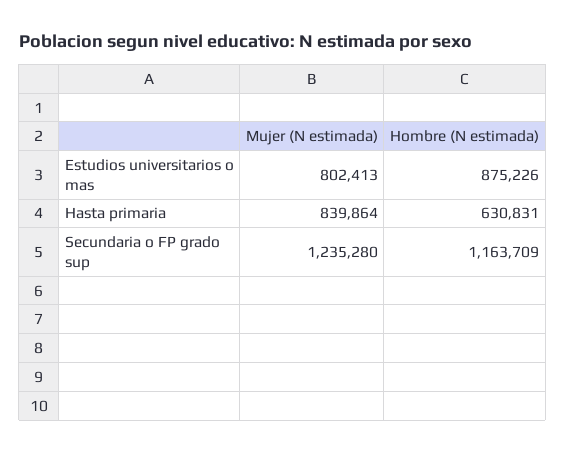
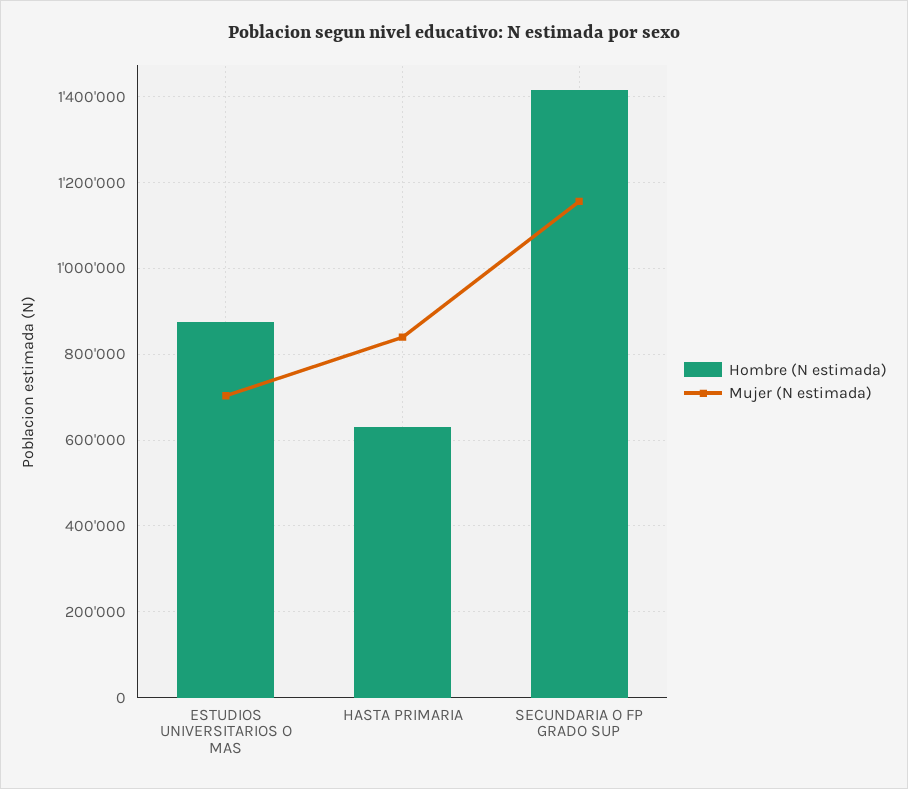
Mujer (N estimada), Estudios universitarios o mas: 802413 -> 700000
Mujer (N estimada), Secundaria o FP grado sup: 1235280 -> 1160000
Hombre (N estimada), Secundaria o FP grado sup: 1163709 -> 1420000

